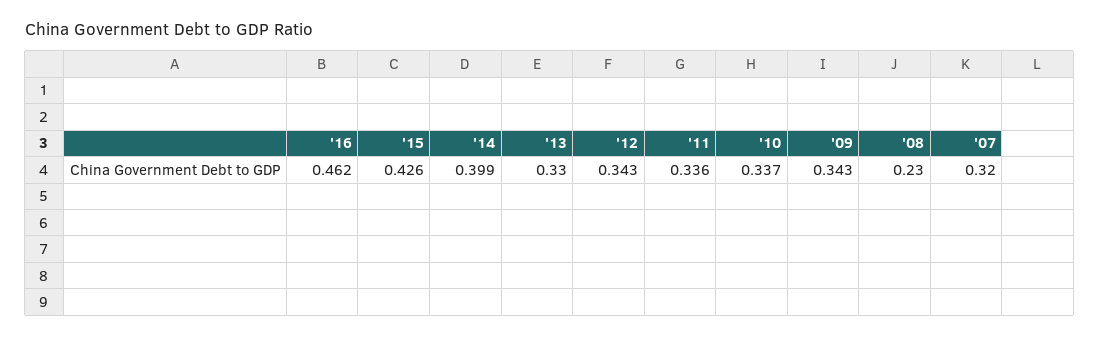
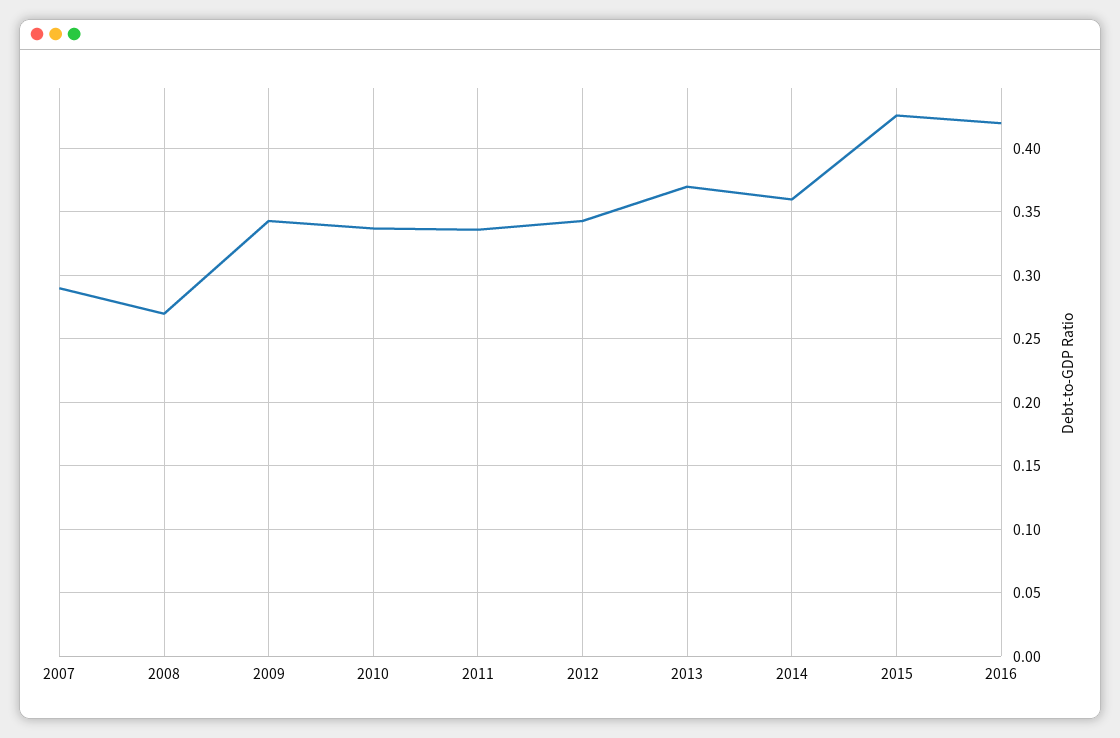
'16: 0.462 -> 0.42
'14: 0.399 -> 0.36
'13: 0.33 -> 0.37
'08: 0.23 -> 0.27
'07: 0.32 -> 0.29

